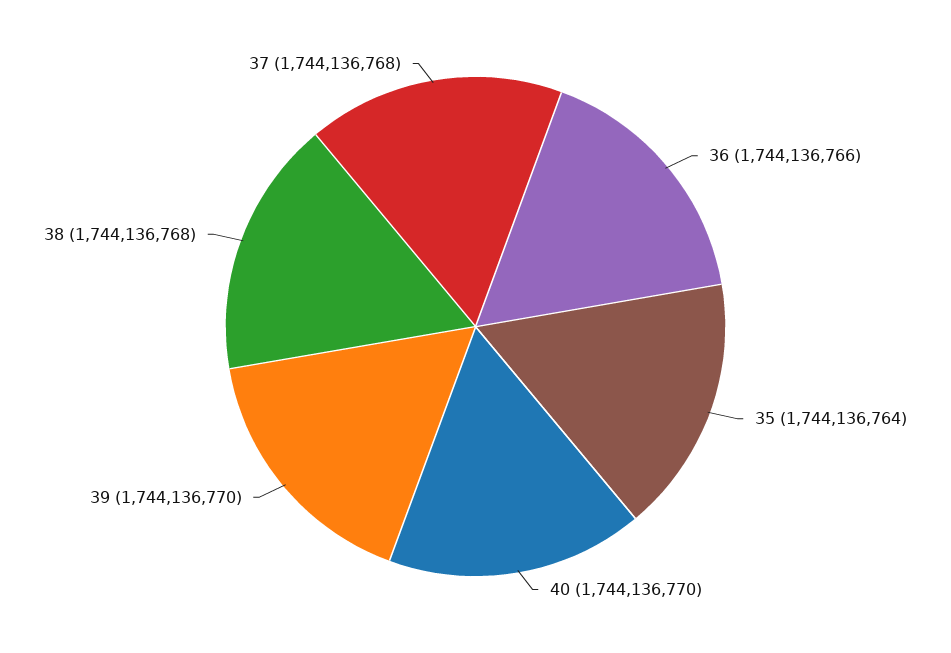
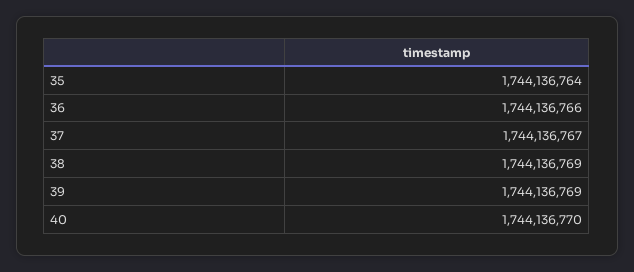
39: 1744136770 -> 1744136769
38: 1744136768 -> 1744136769
37: 1744136768 -> 1744136767

